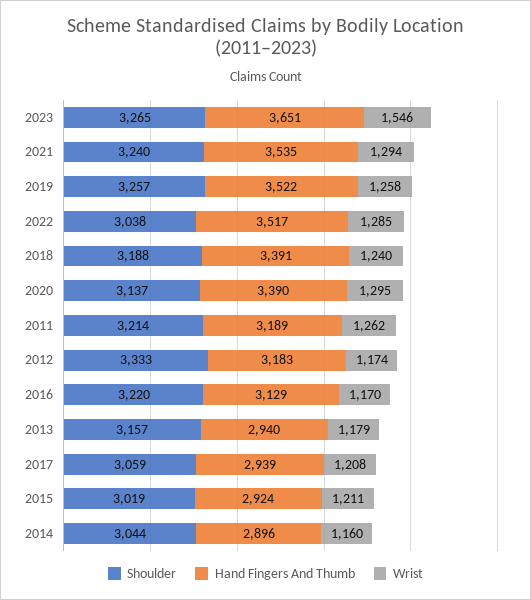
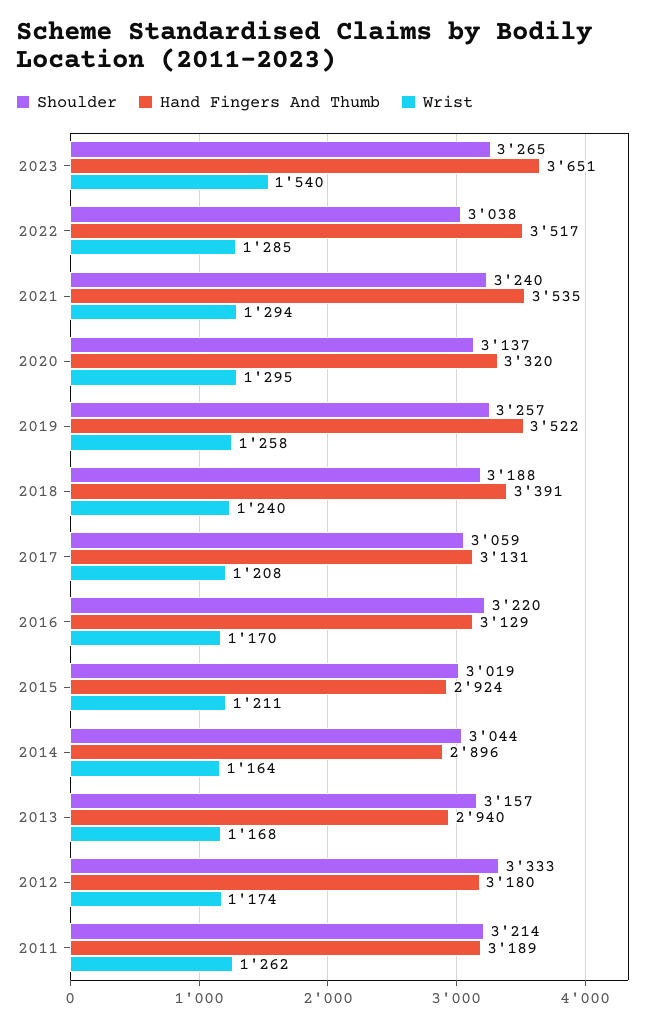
Wrist, 2023: 1546 -> 1540
Hand Fingers And Thumb, 2020: 3390 -> 3320
Hand Fingers And Thumb, 2012: 3183 -> 3180
Wrist, 2013: 1179 -> 1168
Hand Fingers And Thumb, 2017: 2939 -> 3131
Wrist, 2014: 1160 -> 1164

